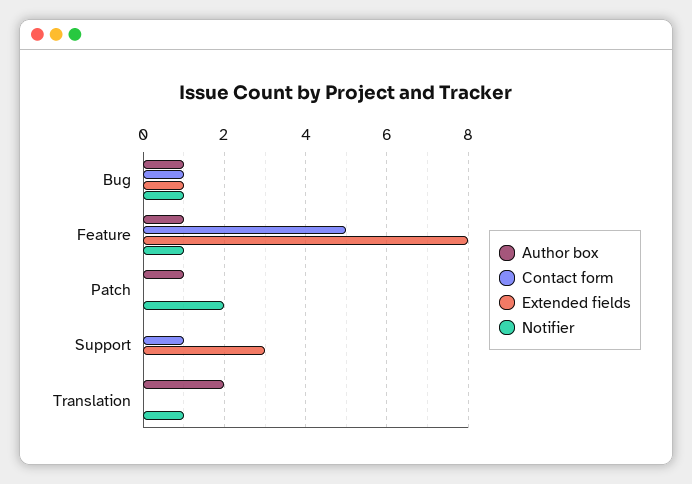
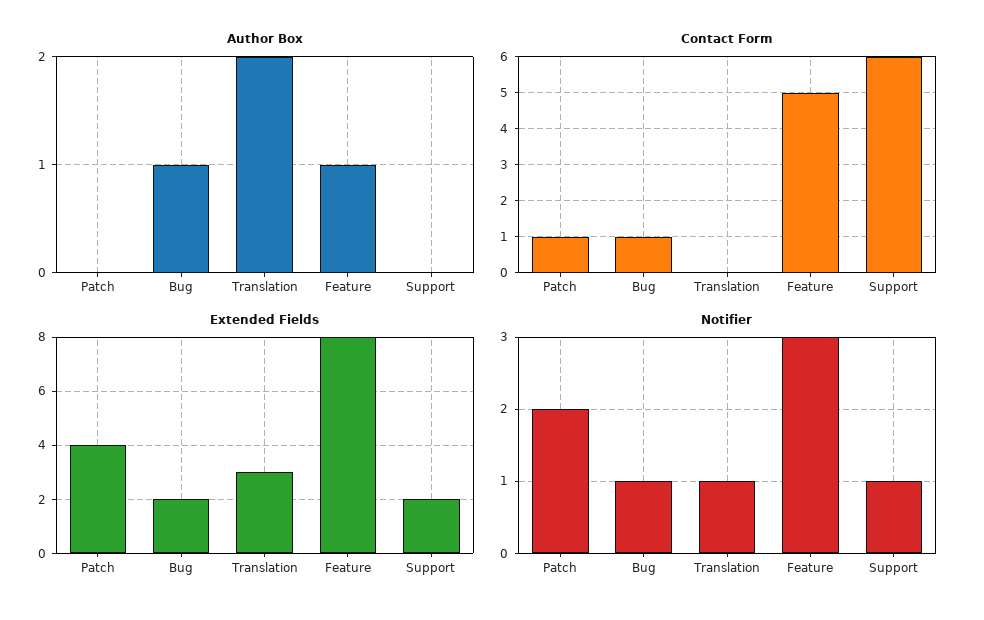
Extended fields, Bug: 1 -> 2
Notifier, Feature: 1 -> 3
Author box, Patch: 1 -> 0
Contact form, Patch: 0 -> 1
Extended fields, Patch: 0 -> 4
Contact form, Support: 1 -> 6
Extended fields, Support: 3 -> 2
Notifier, Support: 0 -> 1
Extended fields, Translation: 0 -> 3

